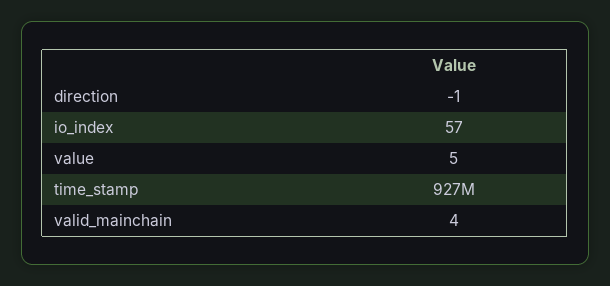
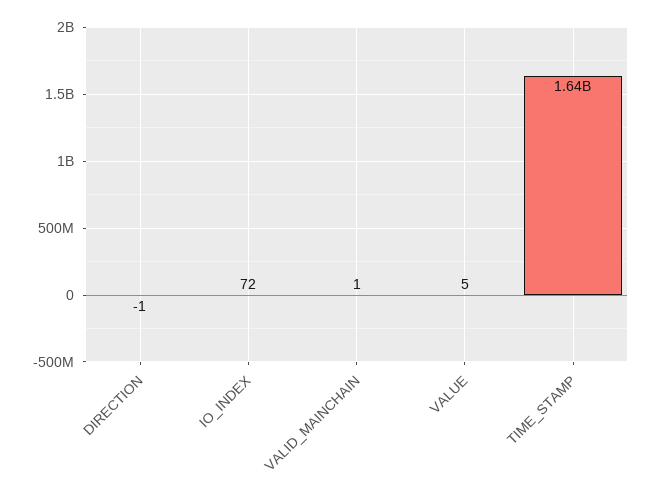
io_index: 57 -> 72
time_stamp: 927000000 -> 1640000000
valid_mainchain: 4 -> 1

